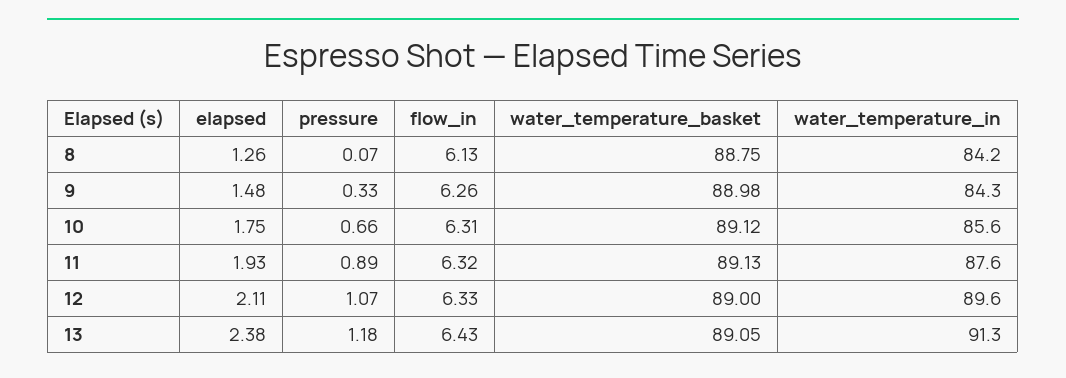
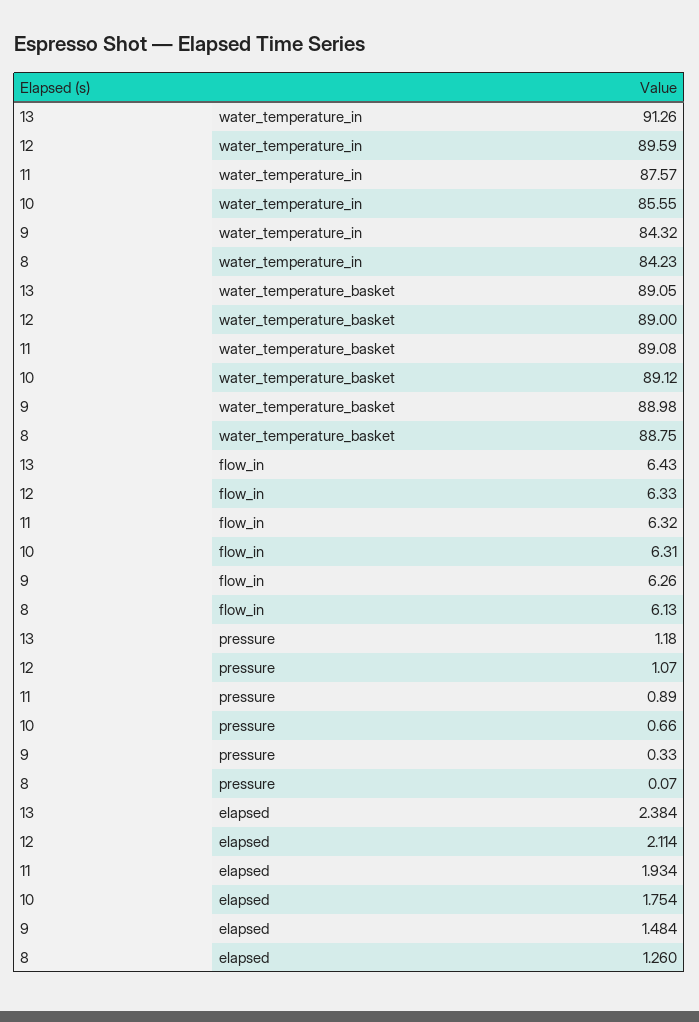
water_temperature_basket, 11: 89.13 -> 89.08

